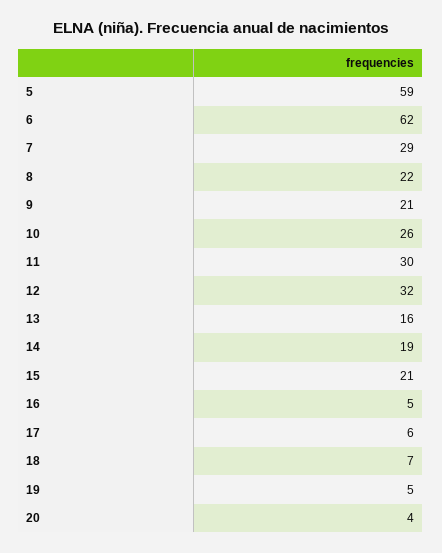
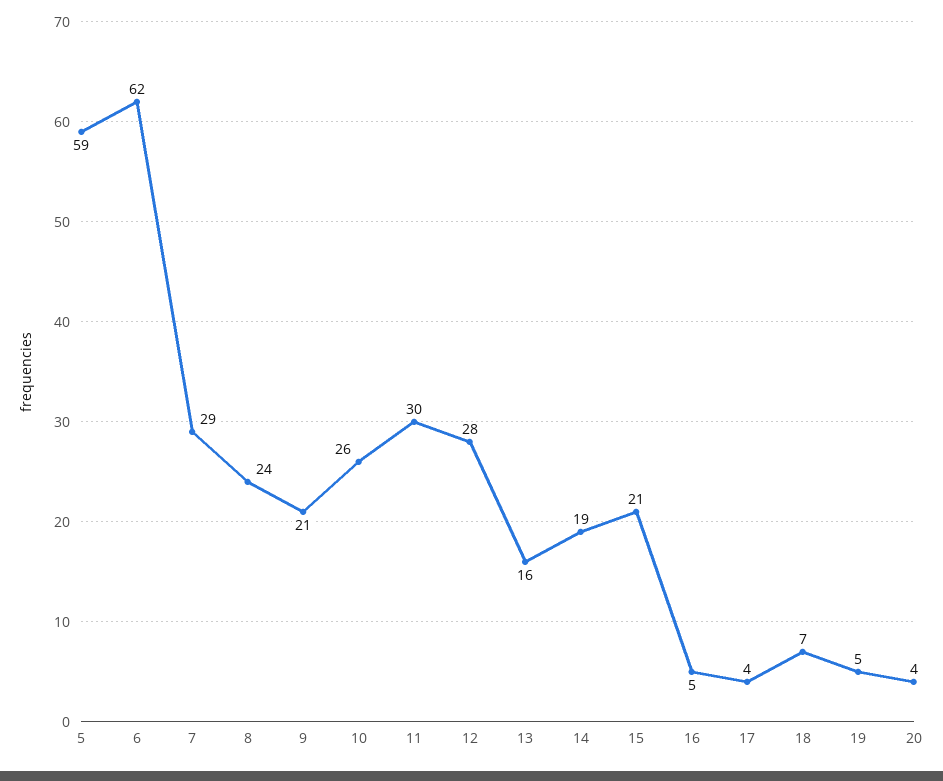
8: 22 -> 24
12: 32 -> 28
17: 6 -> 4

